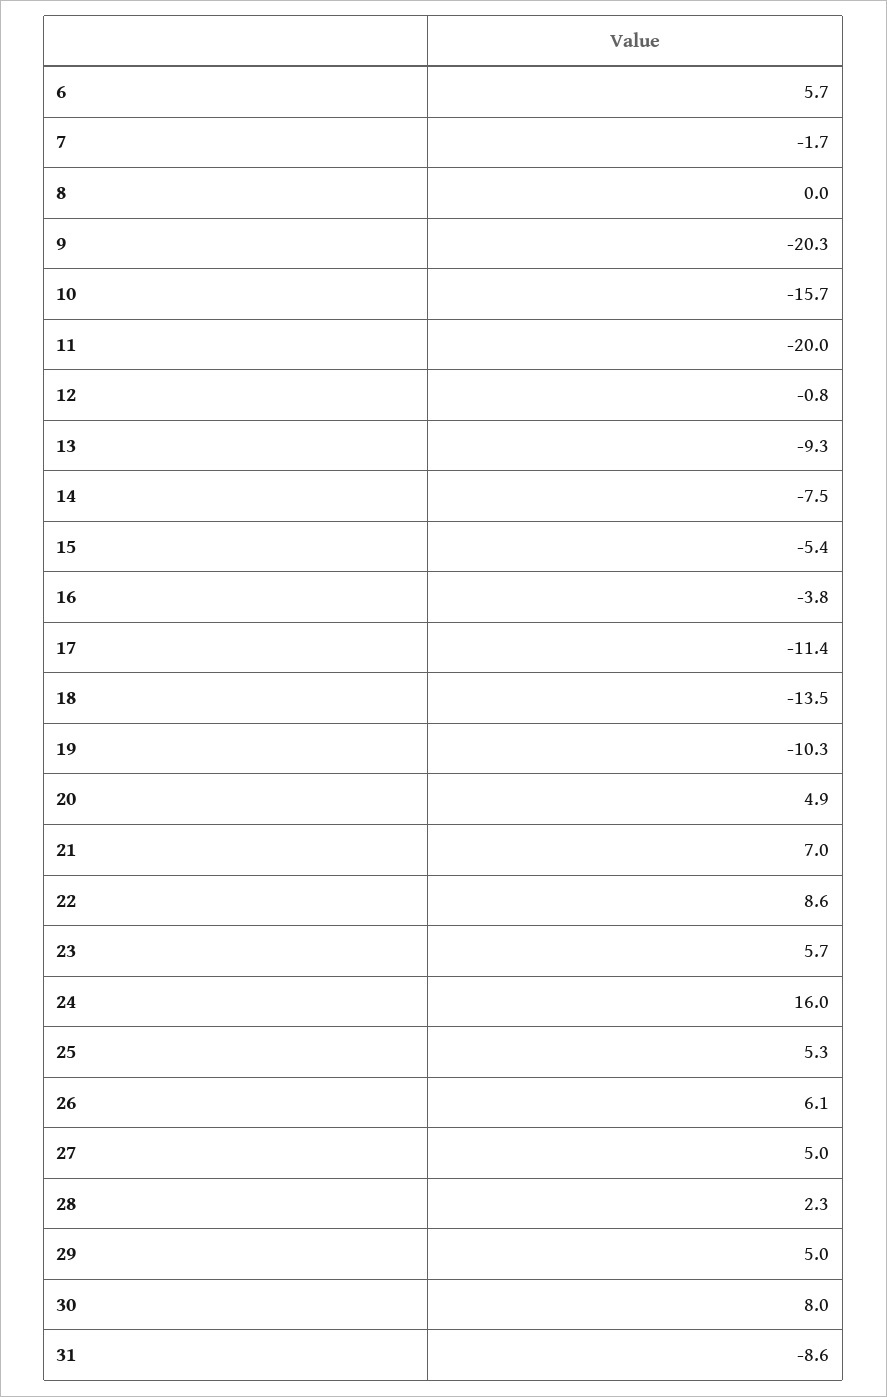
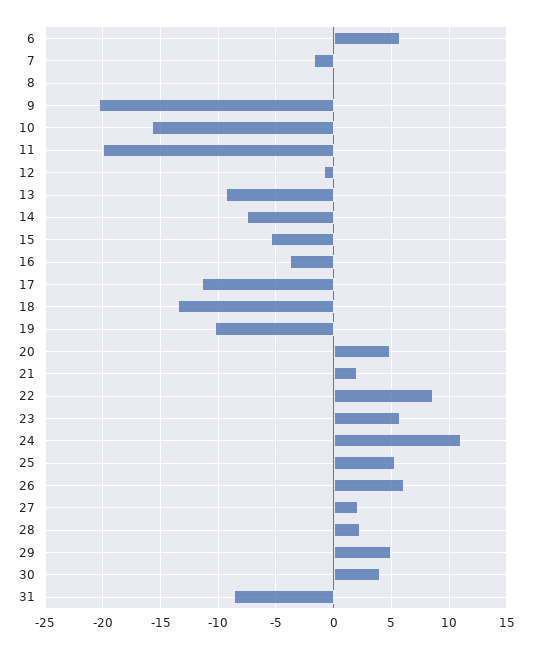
21: 7 -> 2
24: 16 -> 11
27: 5 -> 2
30: 8 -> 4

